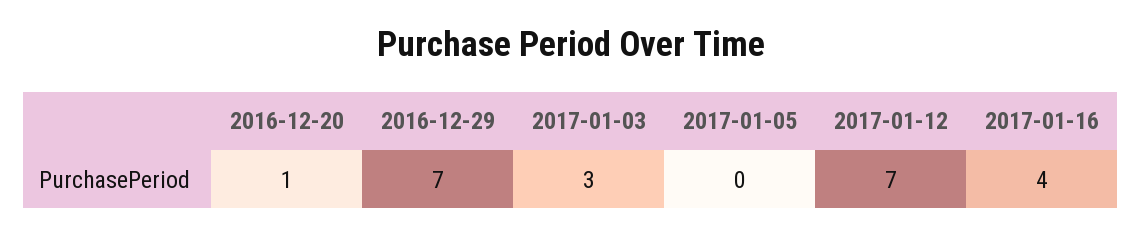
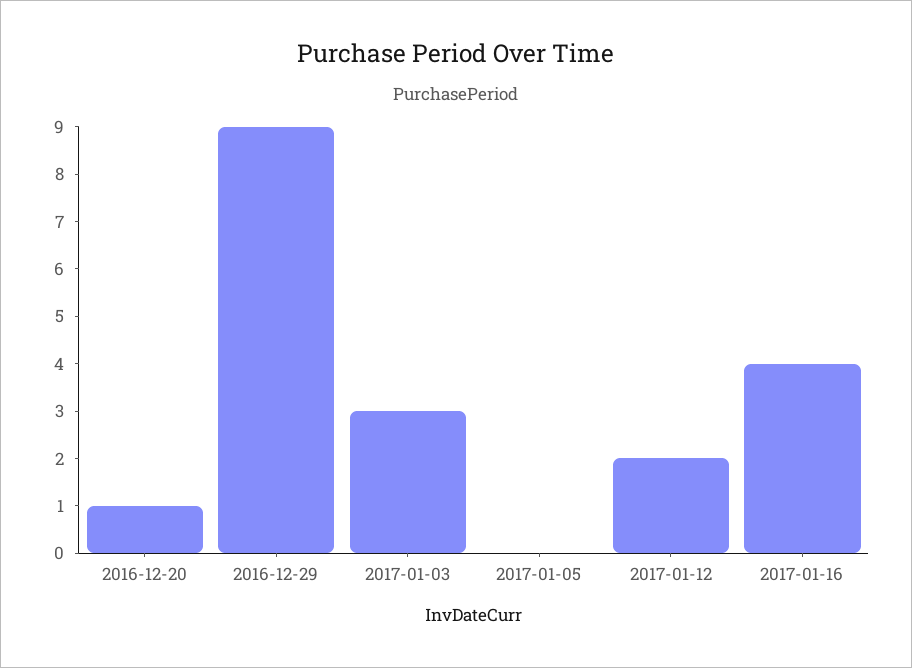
2016-12-29: 7 -> 9
2017-01-12: 7 -> 2

